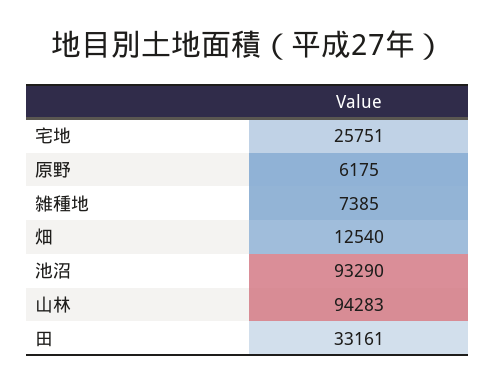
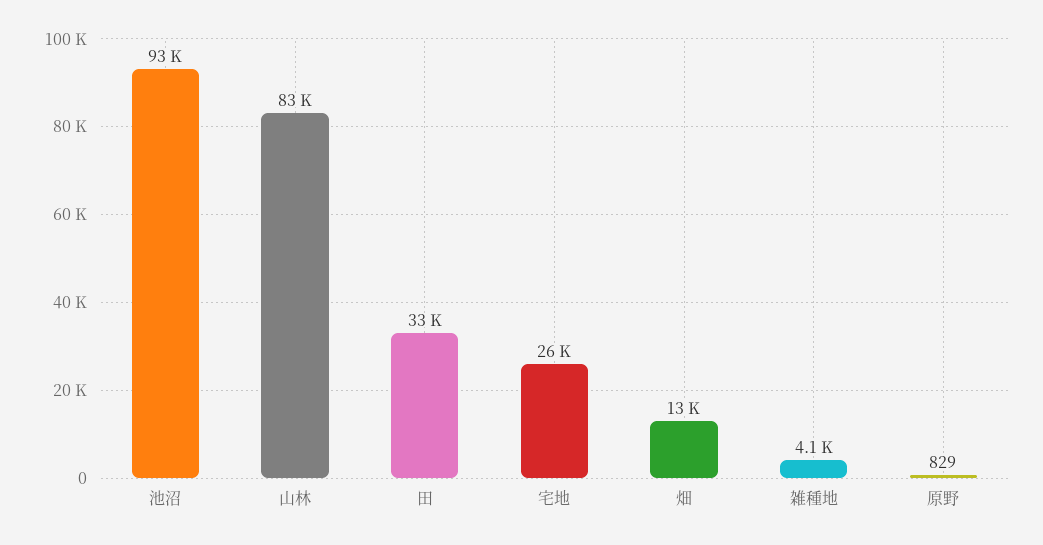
原野: 6175 -> 829
雑種地: 7385 -> 4100
山林: 94283 -> 83000

